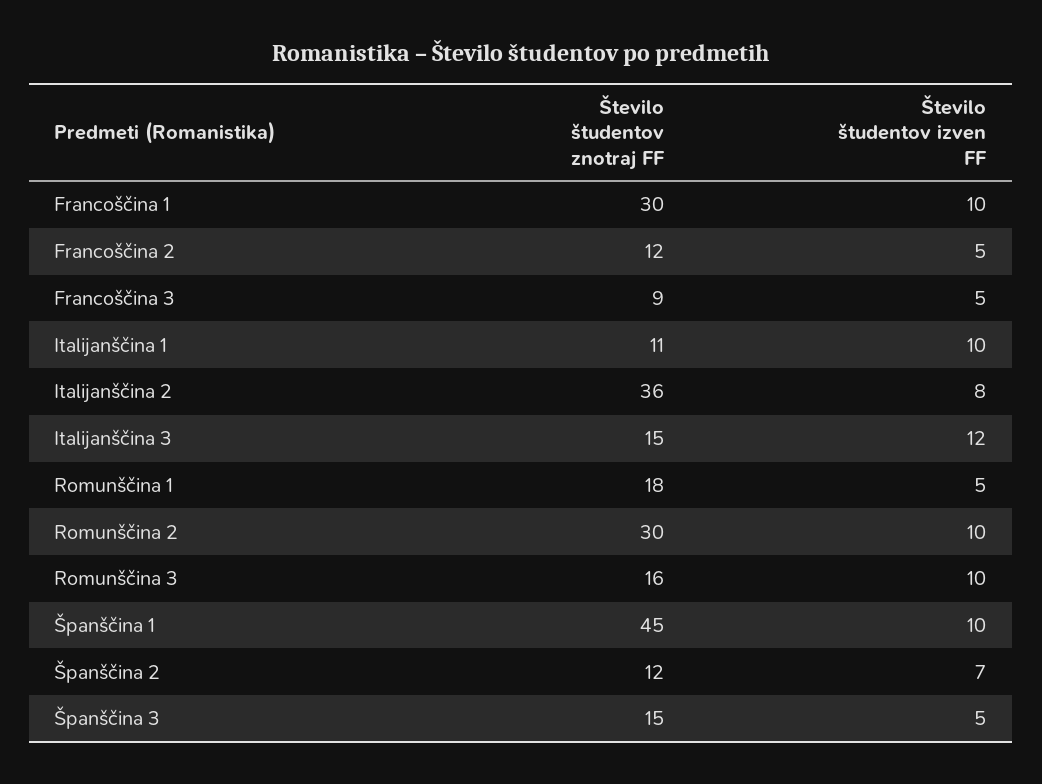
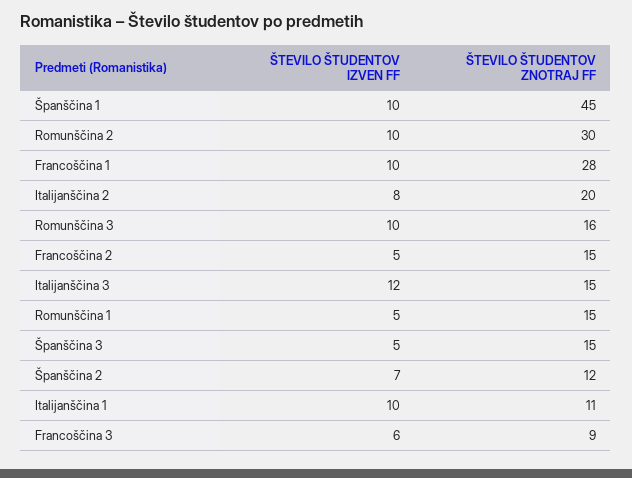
Število študentov znotraj FF, Francoščina 1: 30 -> 28
Število študentov znotraj FF, Francoščina 2: 12 -> 15
Število študentov izven FF, Francoščina 3: 5 -> 6
Število študentov znotraj FF, Italijanščina 2: 36 -> 20
Število študentov znotraj FF, Romunščina 1: 18 -> 15

